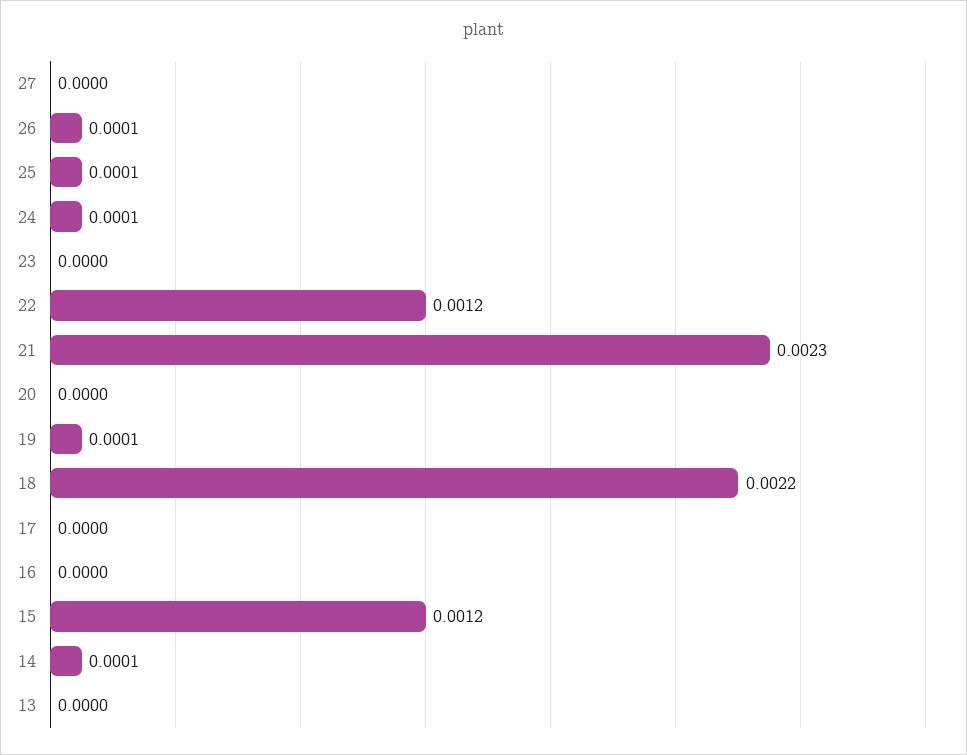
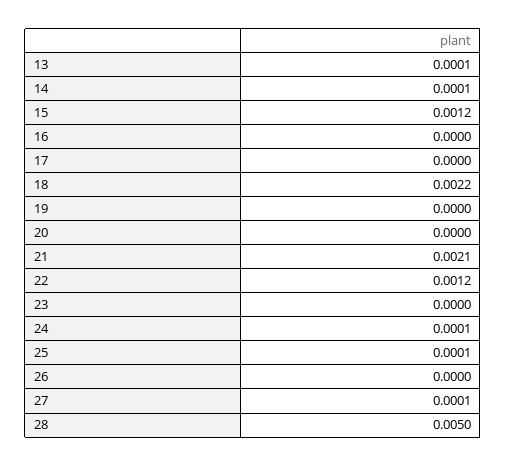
27: 0 -> 0.0001
26: 0.0001 -> 0
21: 0.0023 -> 0.0021
19: 0.0001 -> 0
13: 0 -> 0.0001
28: none -> 0.005

